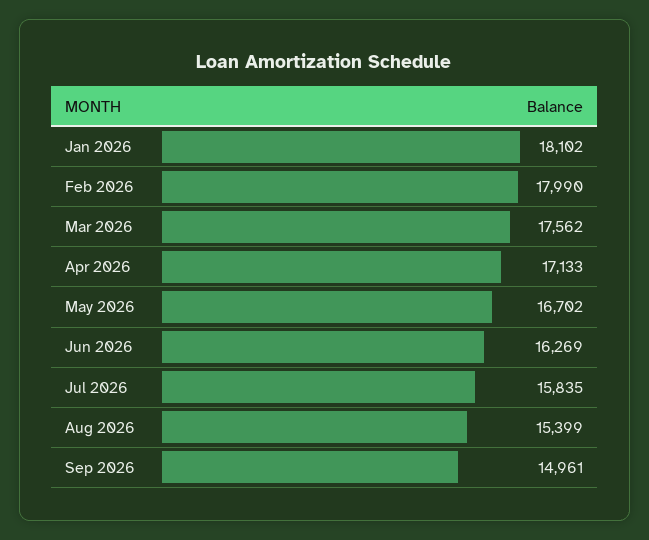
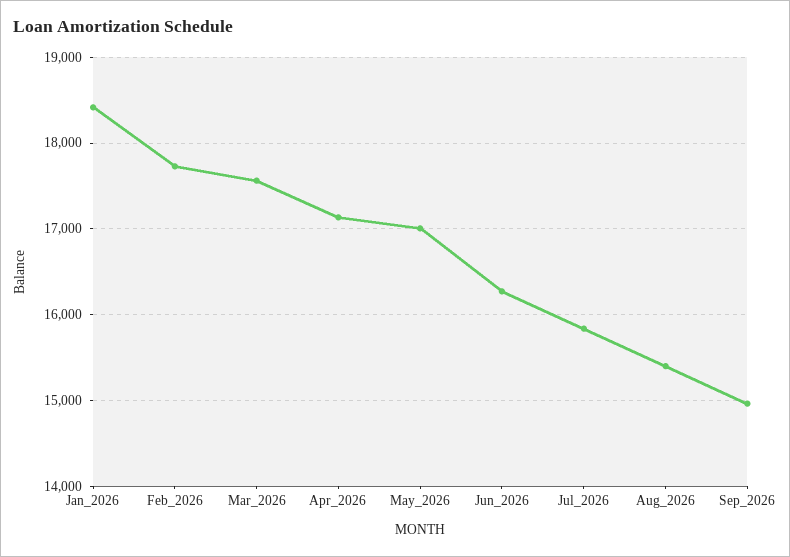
Jan 2026: 18102 -> 18400
Feb 2026: 17990 -> 17700
May 2026: 16702 -> 17000

